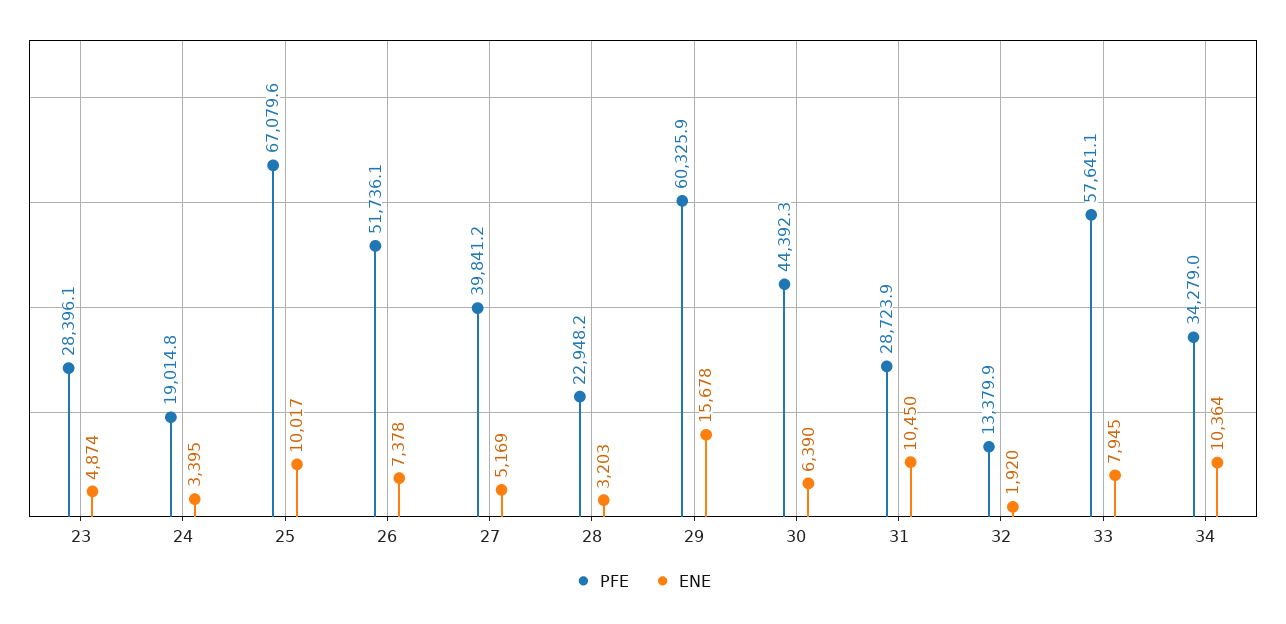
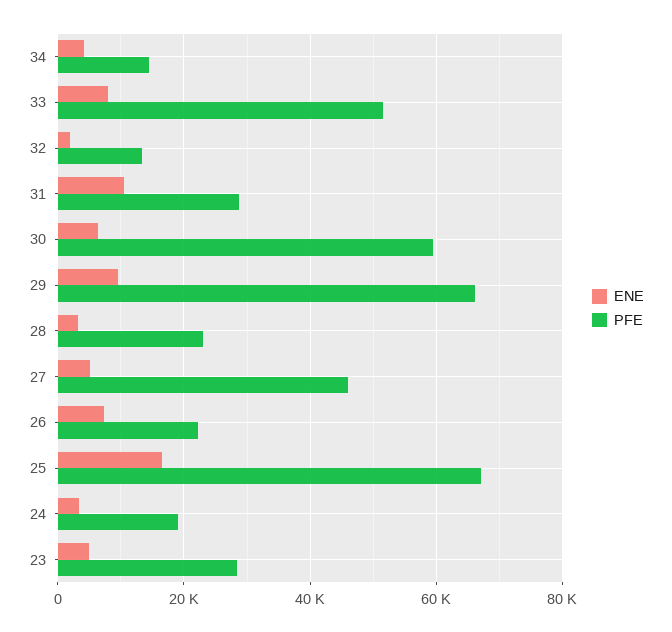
ENE, 25: 10017 -> 16000
PFE, 26: 51736.1 -> 22000
PFE, 27: 39841.2 -> 46000
PFE, 29: 60325.9 -> 66000
ENE, 29: 15678 -> 10000
PFE, 30: 44392.3 -> 60000
PFE, 33: 57641.1 -> 52000
PFE, 34: 34279 -> 14000
ENE, 34: 10364 -> 4000

